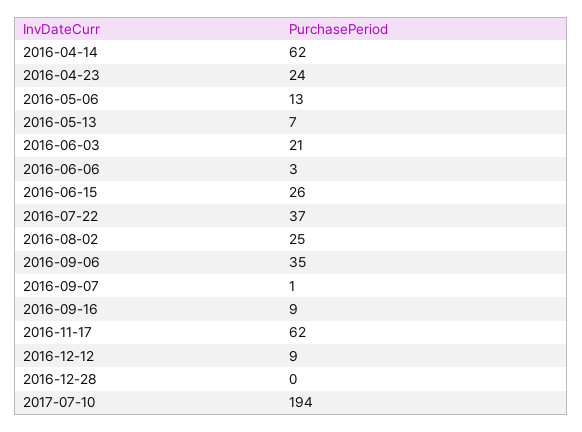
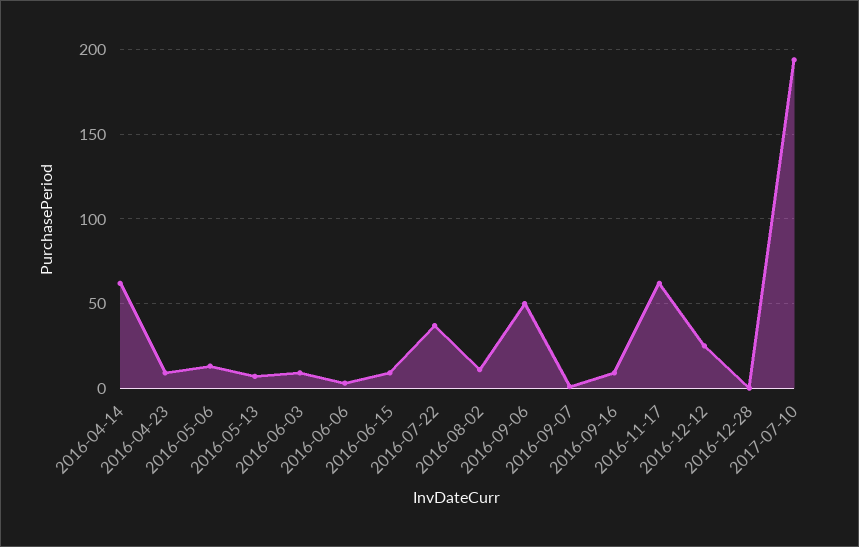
2016-04-23: 24 -> 10
2016-06-03: 21 -> 10
2016-06-15: 26 -> 10
2016-08-02: 25 -> 10
2016-09-06: 35 -> 50
2016-12-12: 9 -> 25

